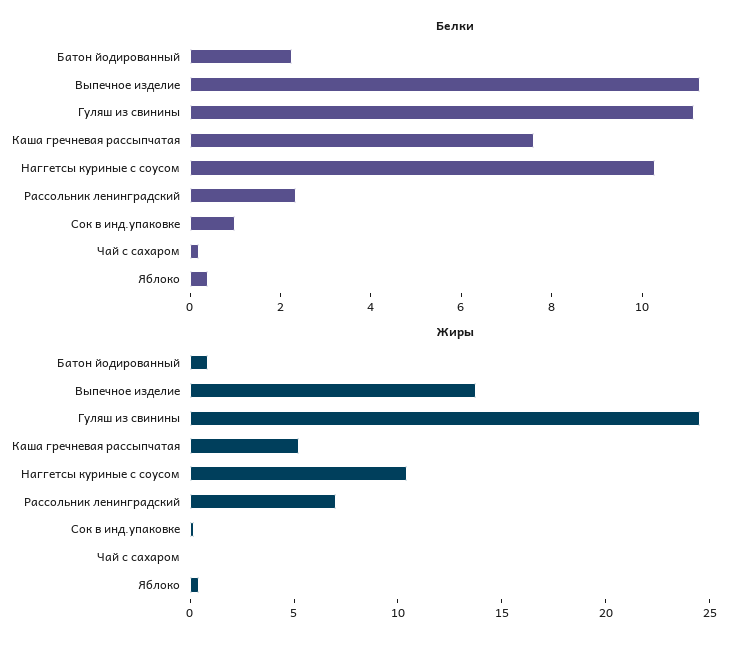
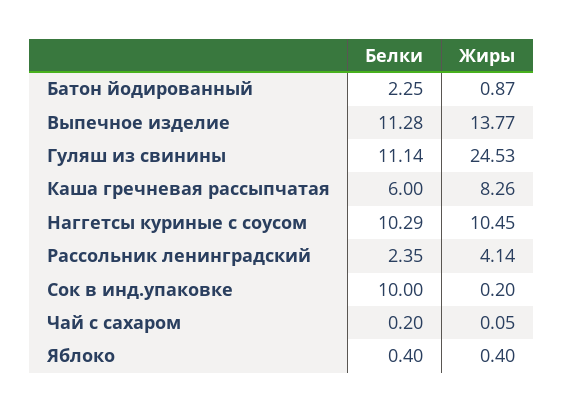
Белки, Каша гречневая рассыпчатая: 7.5 -> 6
Белки, Сок в инд.упаковке: 1 -> 10
Жиры, Каша гречневая рассыпчатая: 5 -> 8.26
Жиры, Рассольник ленинградский: 7 -> 4.14

